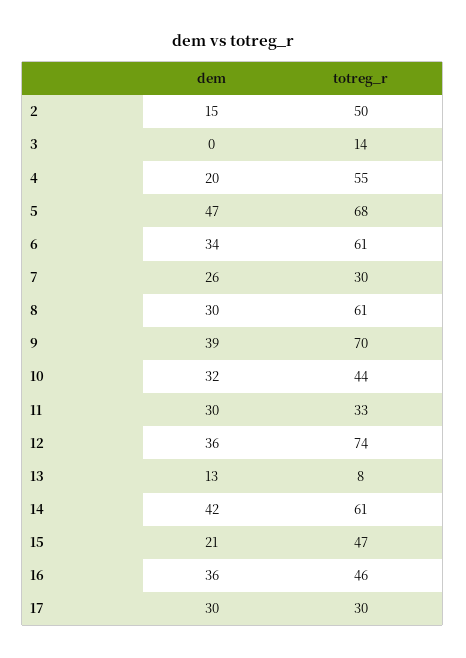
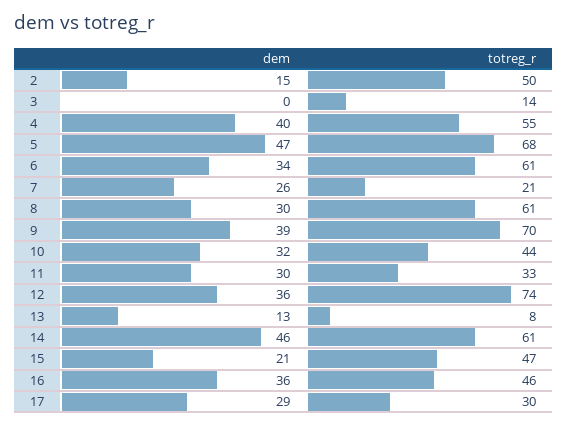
dem, 4: 20 -> 40
totreg_r, 7: 30 -> 21
dem, 14: 42 -> 46
dem, 17: 30 -> 29

